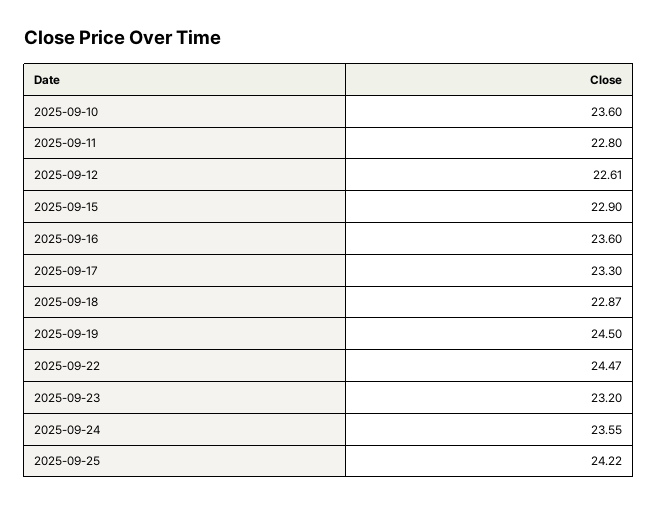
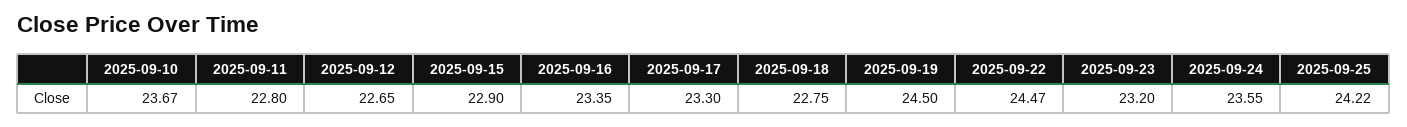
2025-09-10: 23.6 -> 23.67
2025-09-12: 22.61 -> 22.65
2025-09-16: 23.6 -> 23.35
2025-09-18: 22.87 -> 22.75

